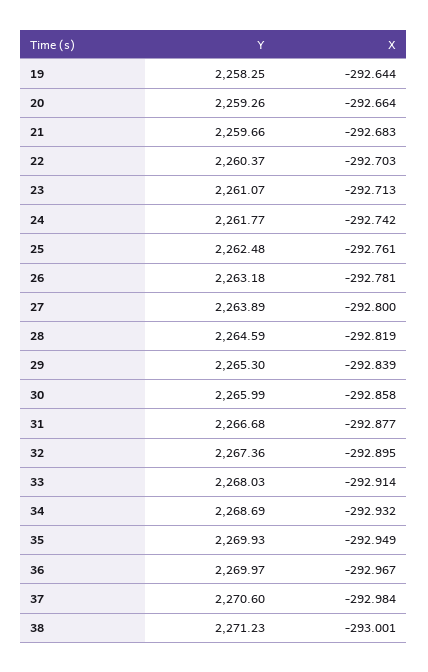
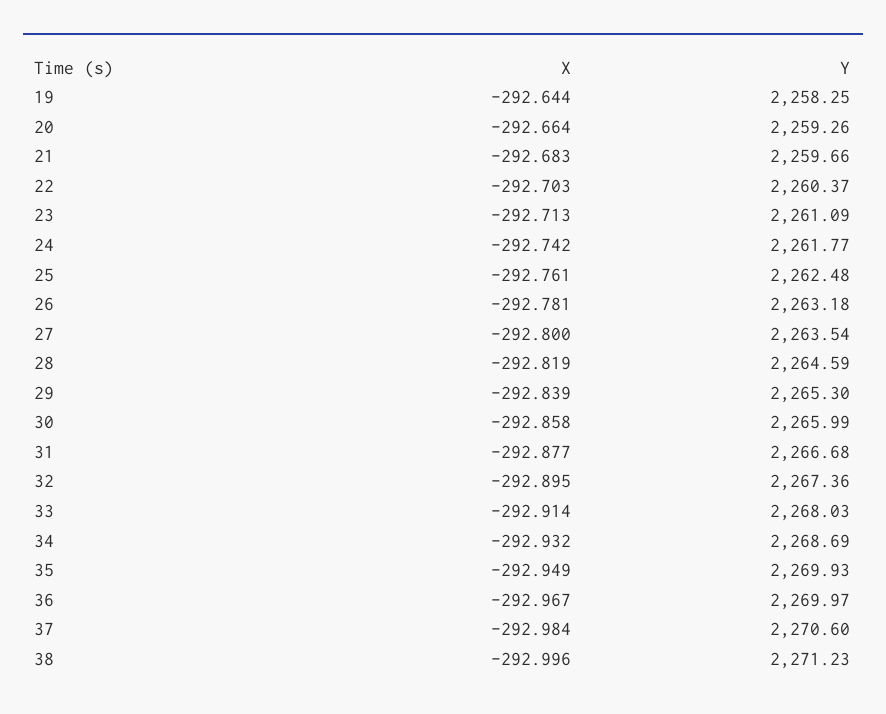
Y, 23: 2261.07 -> 2261.09
Y, 27: 2263.89 -> 2263.54
X, 38: -293.001 -> -292.996

